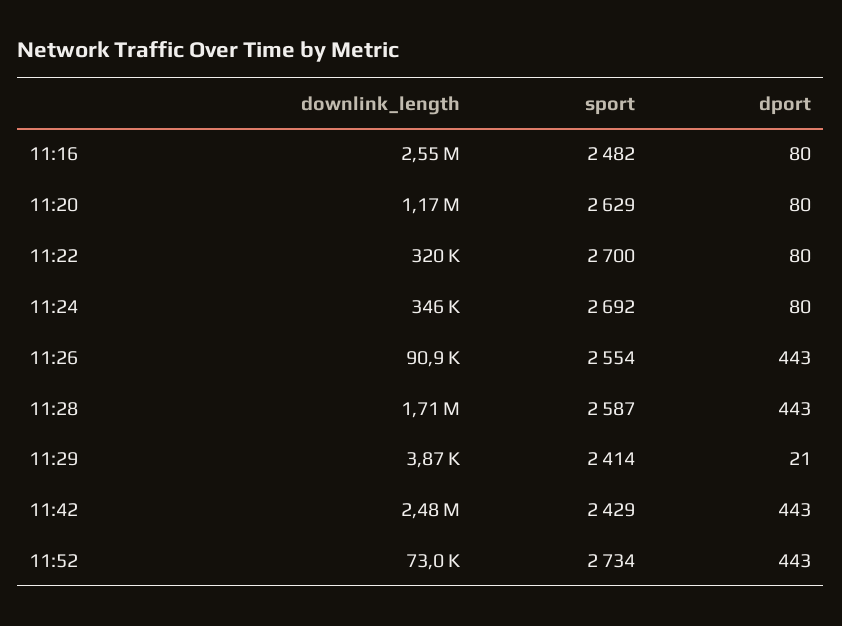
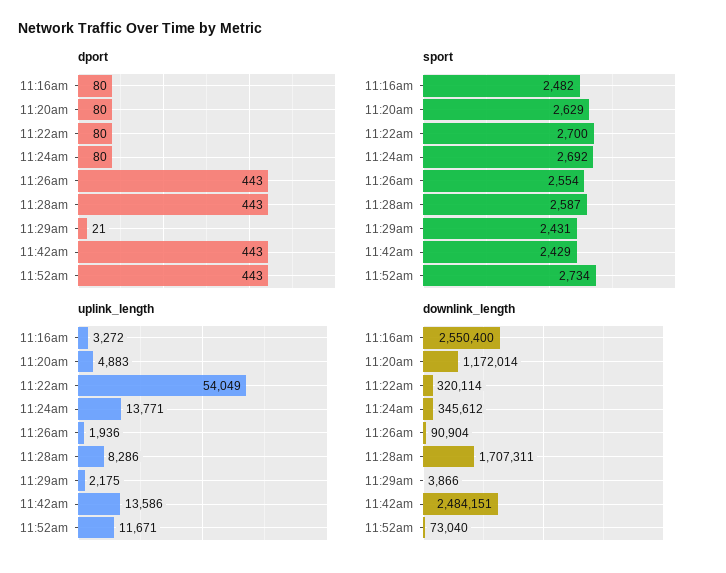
sport, 11:29: 2414 -> 2431
uplink_length, 11:16: none -> 3272
uplink_length, 11:20: none -> 4883
uplink_length, 11:22: none -> 54049
uplink_length, 11:24: none -> 13771
uplink_length, 11:26: none -> 1936
uplink_length, 11:28: none -> 8286
uplink_length, 11:29: none -> 2175
uplink_length, 11:42: none -> 13586
uplink_length, 11:52: none -> 11671

